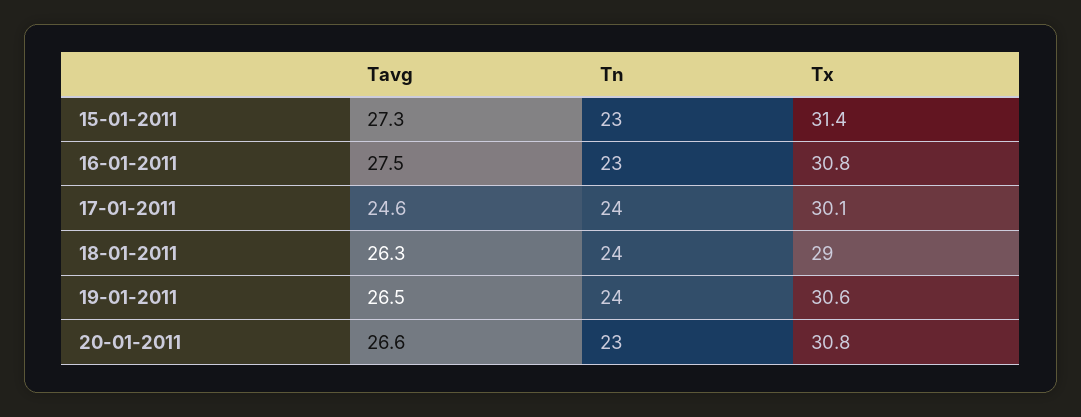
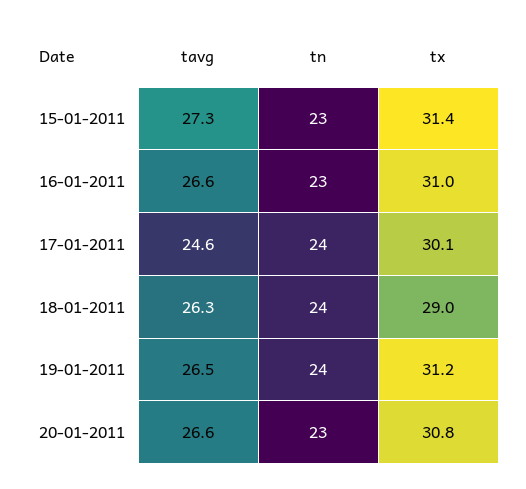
Tavg, 16-01-2011: 27.5 -> 26.6
Tx, 16-01-2011: 30.8 -> 31
Tx, 19-01-2011: 30.6 -> 31.2

